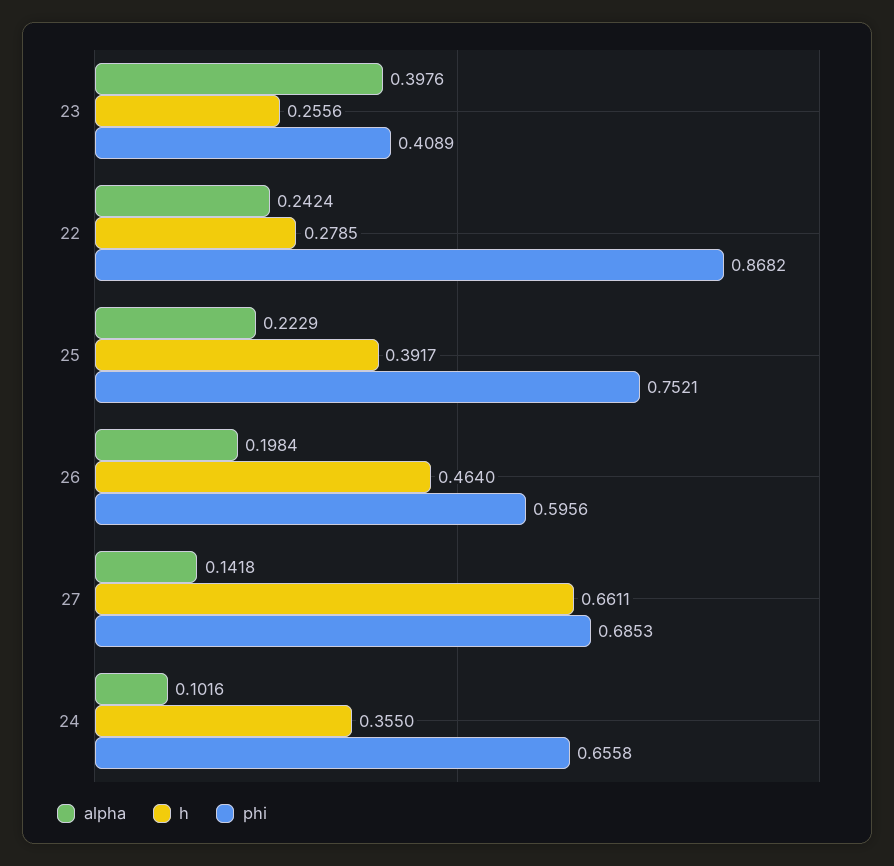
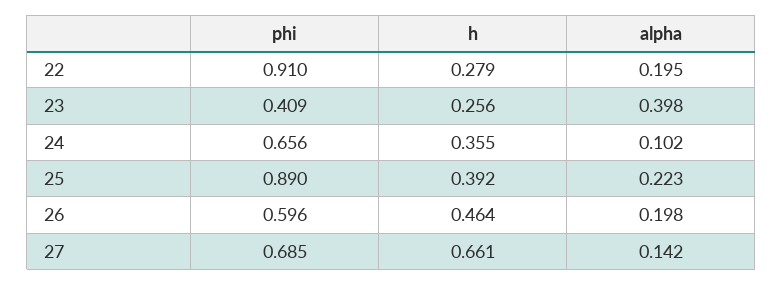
alpha, 22: 0.2424 -> 0.195
phi, 22: 0.8682 -> 0.91
phi, 25: 0.7521 -> 0.89

